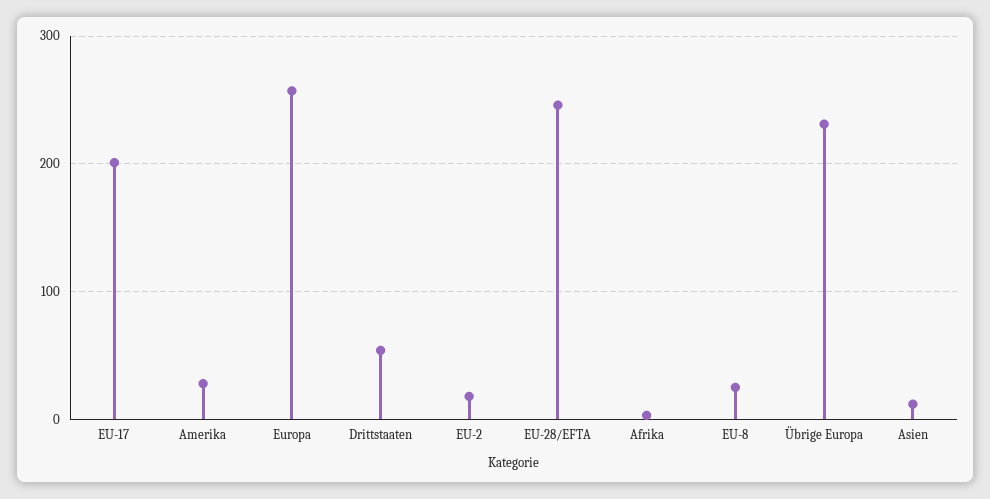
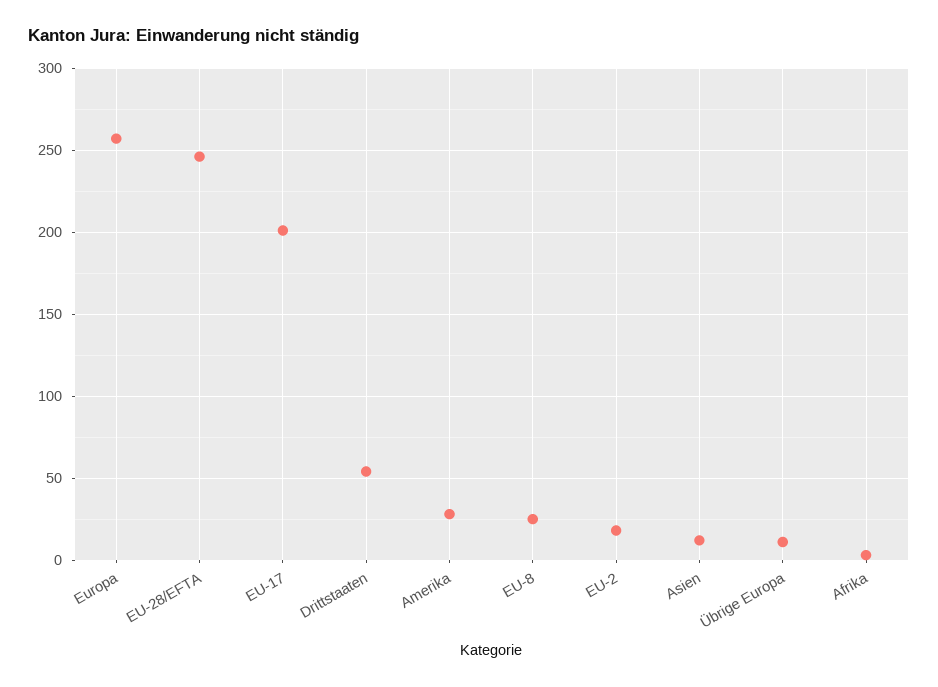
Übrige Europa: 230 -> 10

